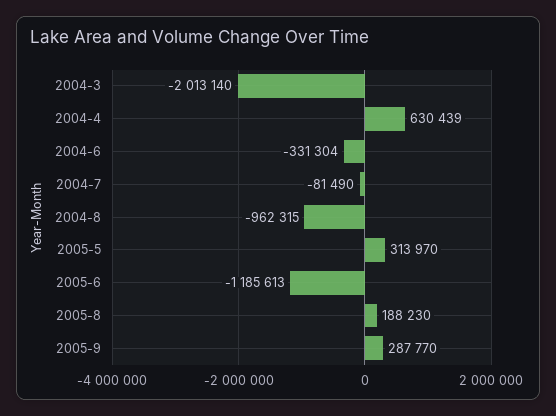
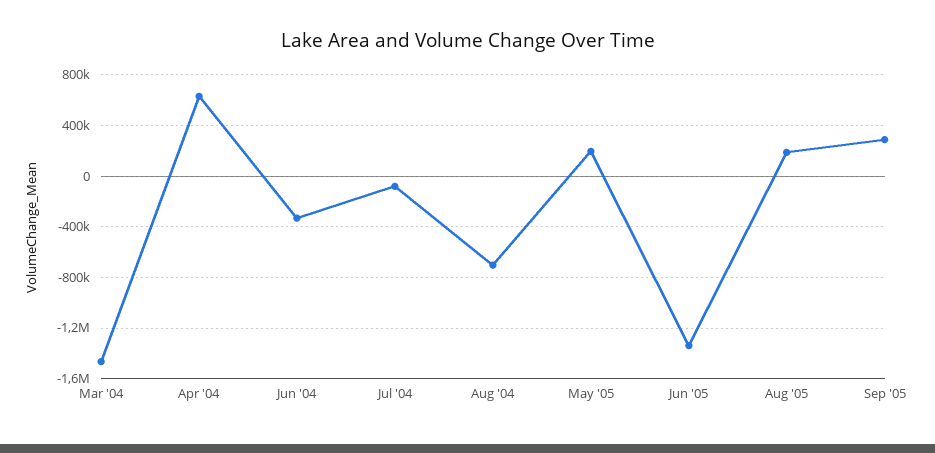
2004-3: -2013140 -> -1450000
2004-8: -962315 -> -700000
2005-5: 313970 -> 200000
2005-6: -1185613 -> -1350000

